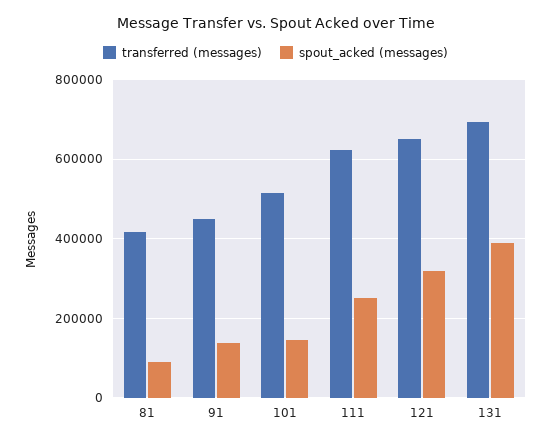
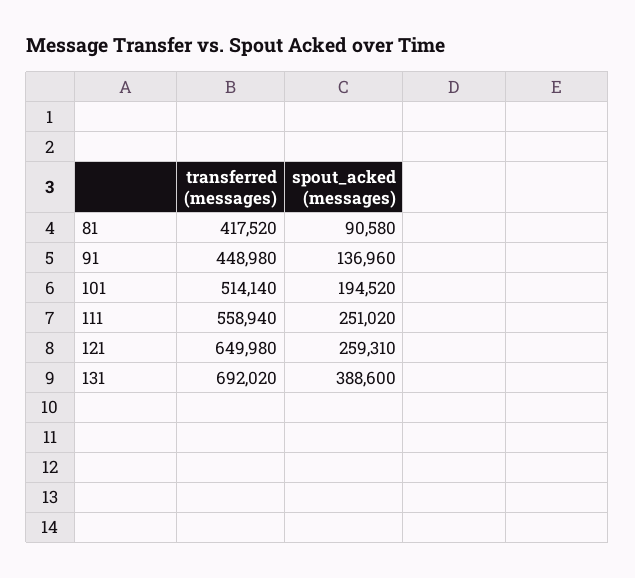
spout_acked (messages), 101: 140000 -> 194520
transferred (messages), 111: 620000 -> 558940
spout_acked (messages), 121: 320000 -> 259310

